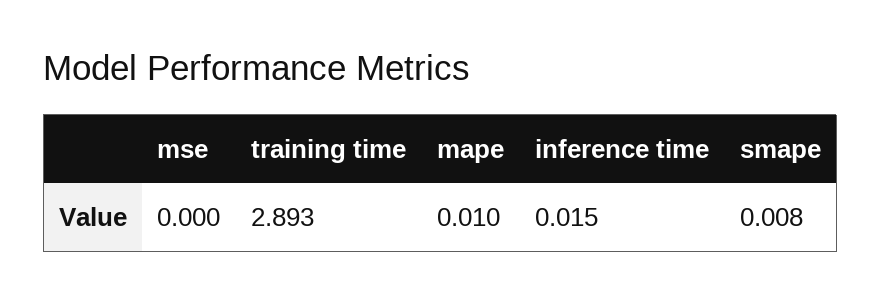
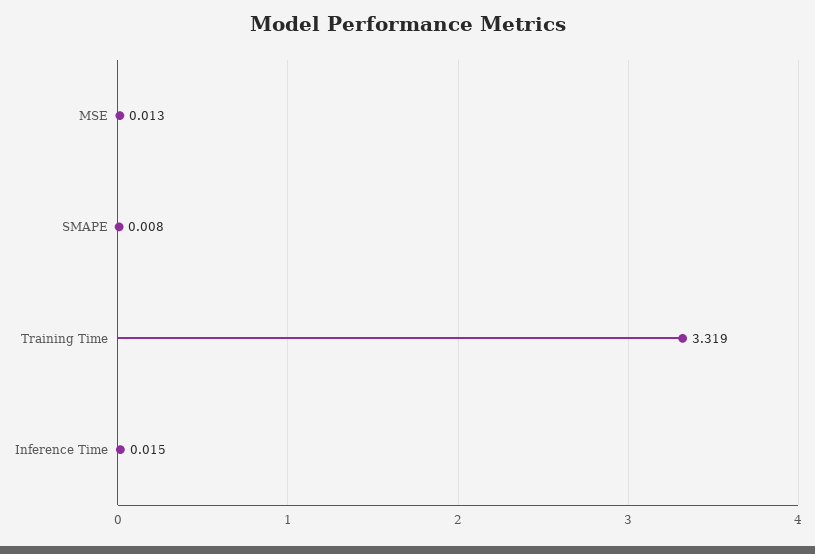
mse: 0 -> 0.013
training time: 2.893 -> 3.319
mape: 0.01 -> none

